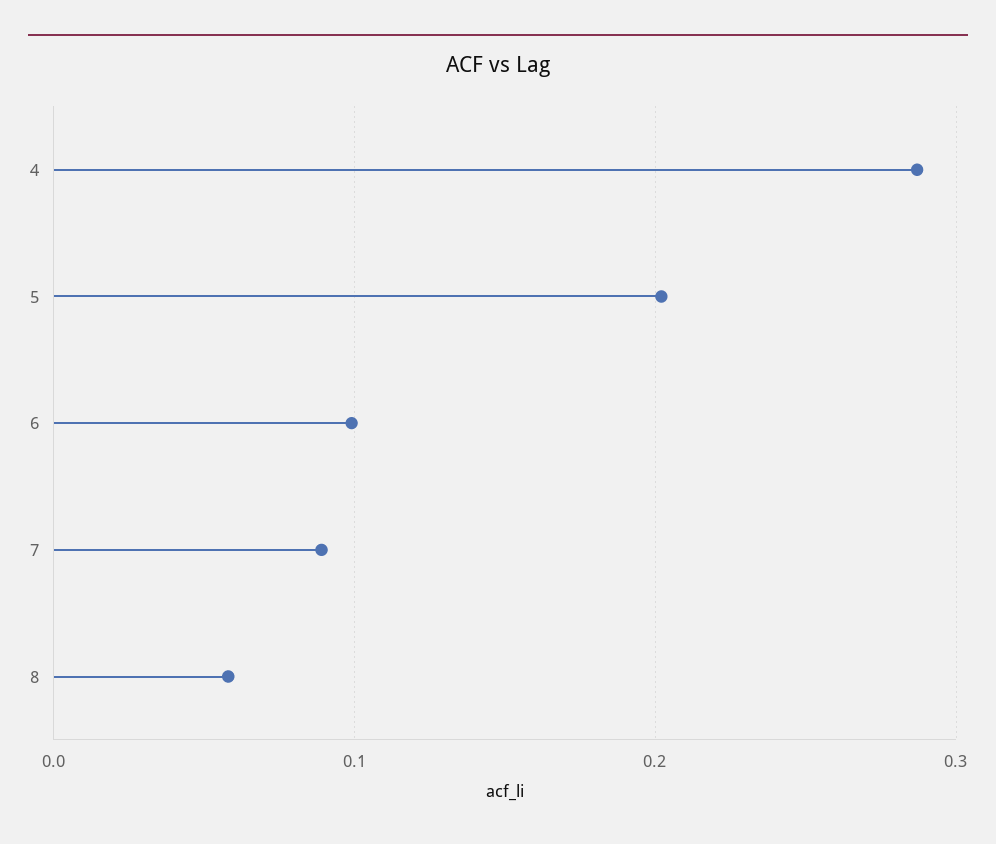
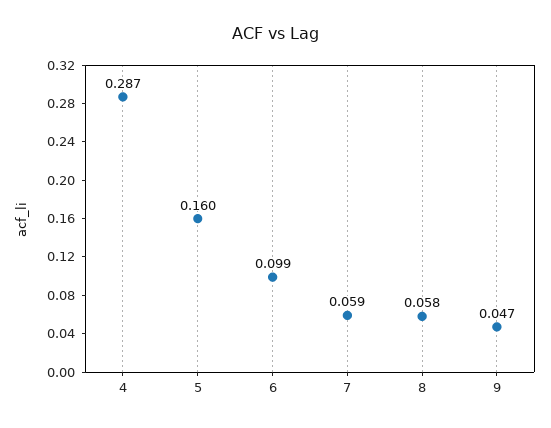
5: 0.2 -> 0.16
7: 0.09 -> 0.059
9: none -> 0.047

